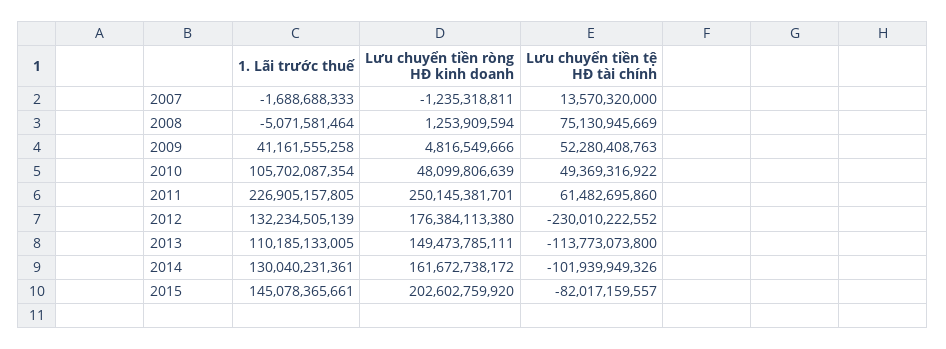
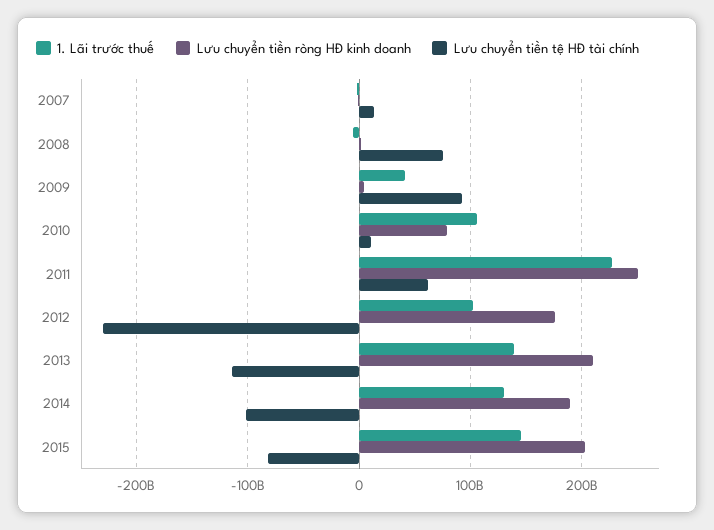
Lưu chuyển tiền tệ HĐ tài chính, 2009: 52280408763 -> 90000000000
Lưu chuyển tiền ròng HĐ kinh doanh, 2010: 48099806639 -> 80000000000
Lưu chuyển tiền tệ HĐ tài chính, 2010: 49369316922 -> 10000000000
1. Lãi trước thuế, 2012: 132234505139 -> 100000000000
1. Lãi trước thuế, 2013: 110185133005 -> 140000000000
Lưu chuyển tiền ròng HĐ kinh doanh, 2013: 149473785111 -> 210000000000
Lưu chuyển tiền ròng HĐ kinh doanh, 2014: 161672738172 -> 190000000000

